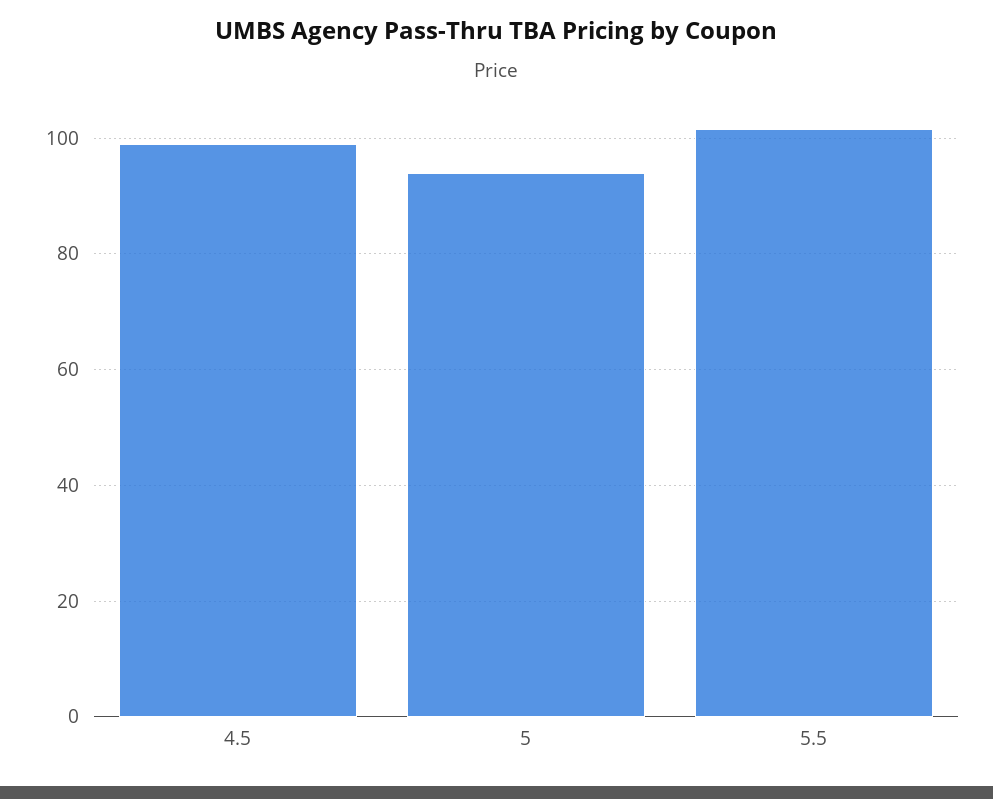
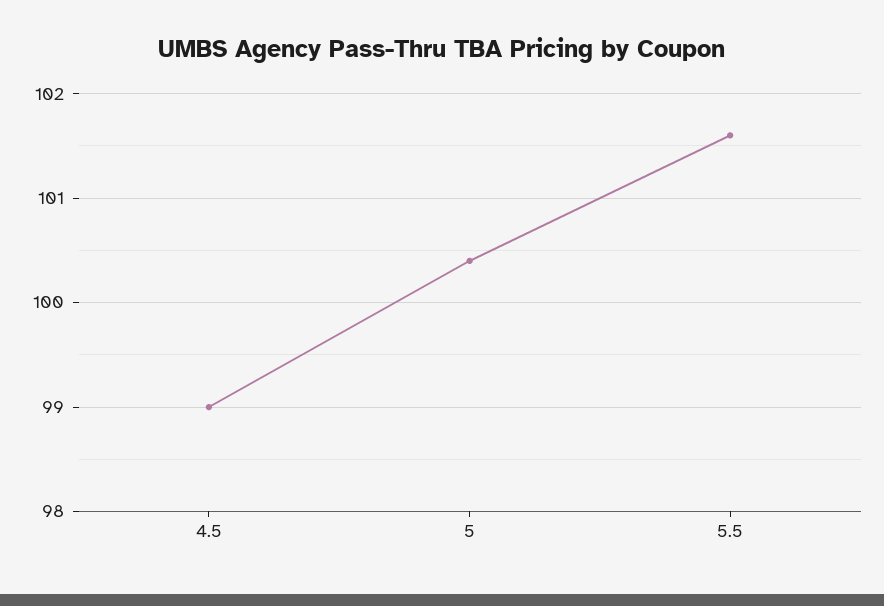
5: 94 -> 100.4

